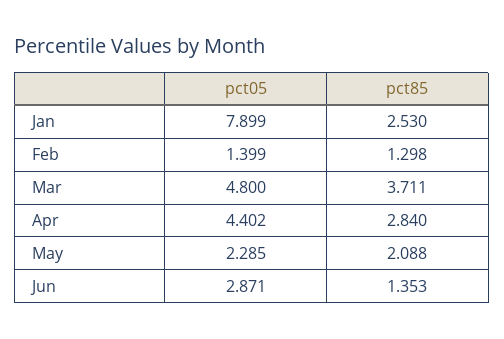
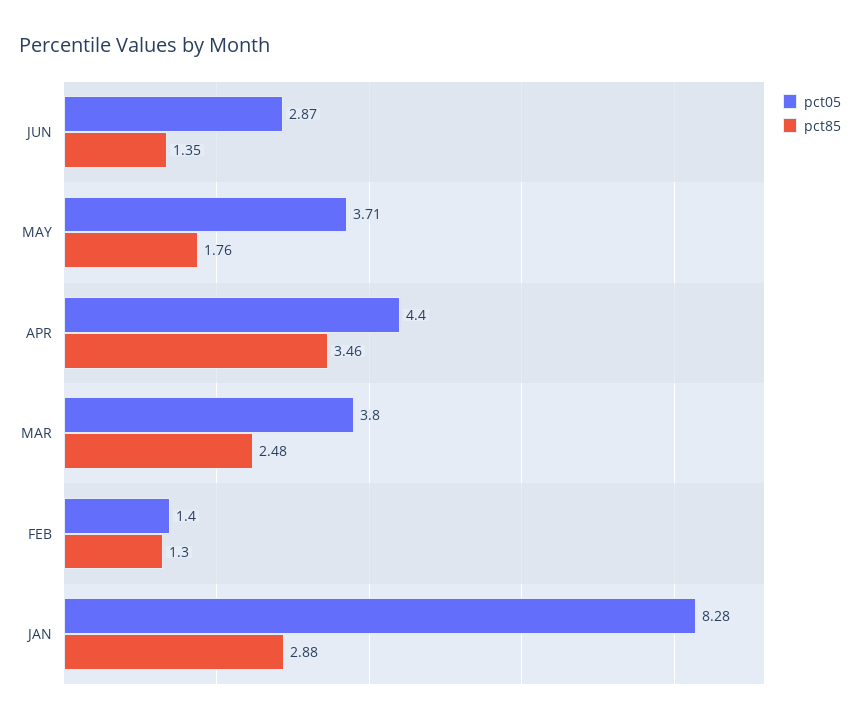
pct05, Jan: 7.899 -> 8.28
pct85, Jan: 2.53 -> 2.88
pct05, Mar: 4.8 -> 3.8
pct85, Mar: 3.711 -> 2.48
pct85, Apr: 2.84 -> 3.46
pct05, May: 2.285 -> 3.71
pct85, May: 2.088 -> 1.76

